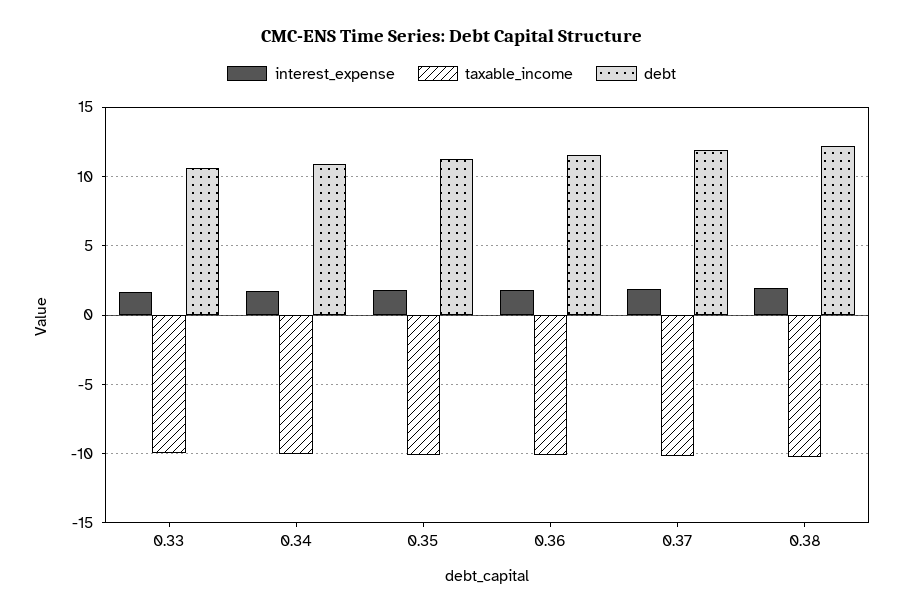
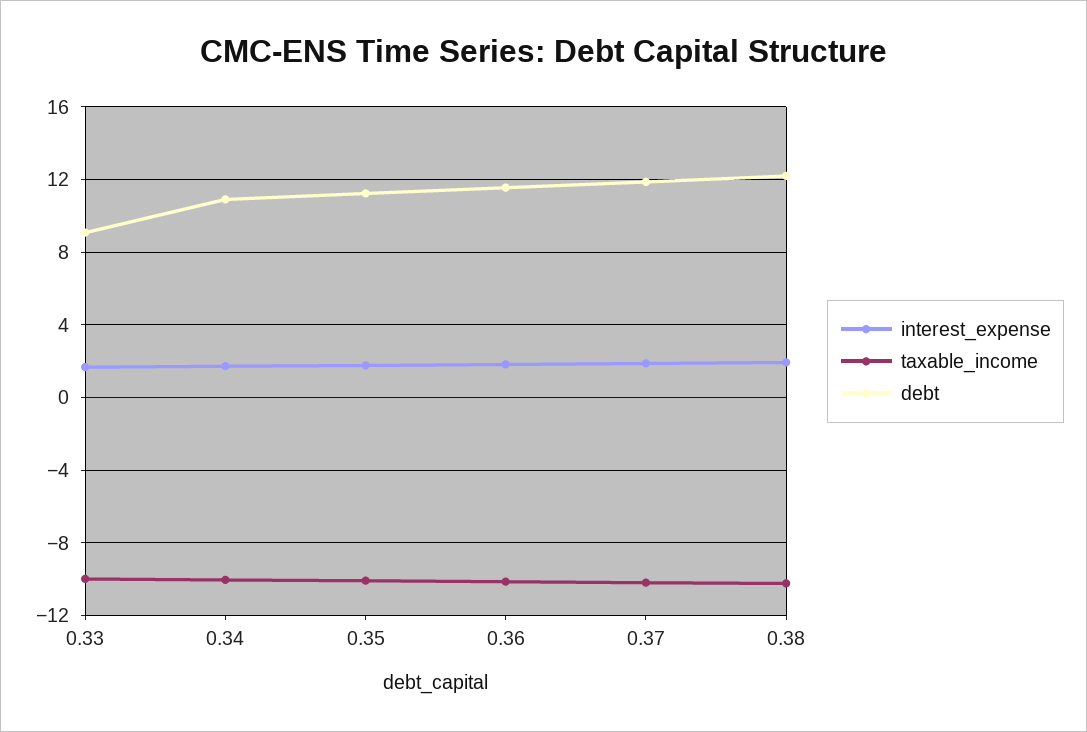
debt, 0.33: 10.5 -> 9

